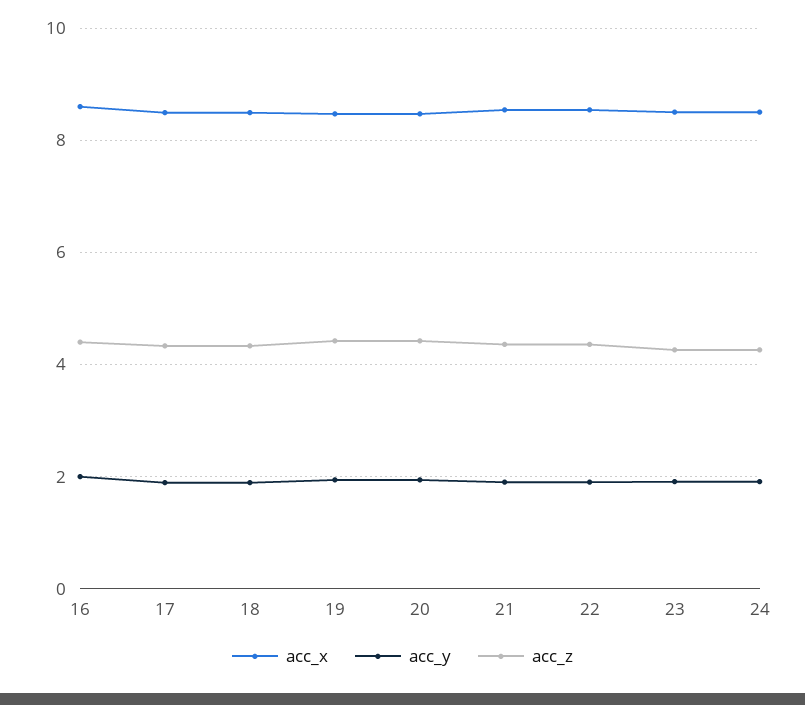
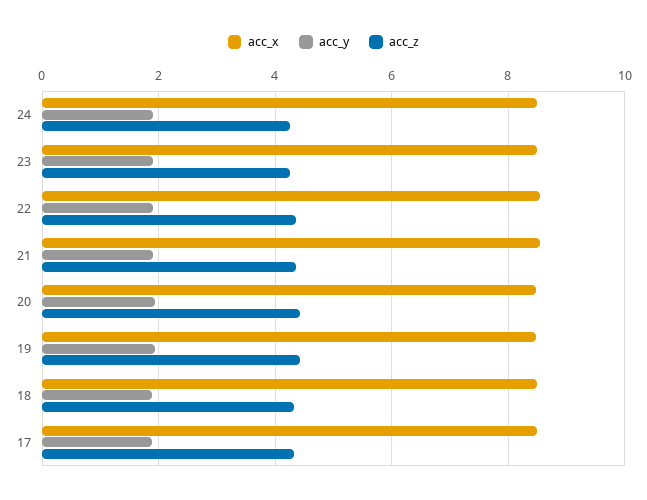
acc_x, 16: 8.6 -> none
acc_y, 16: 2 -> none
acc_z, 16: 4.4 -> none

